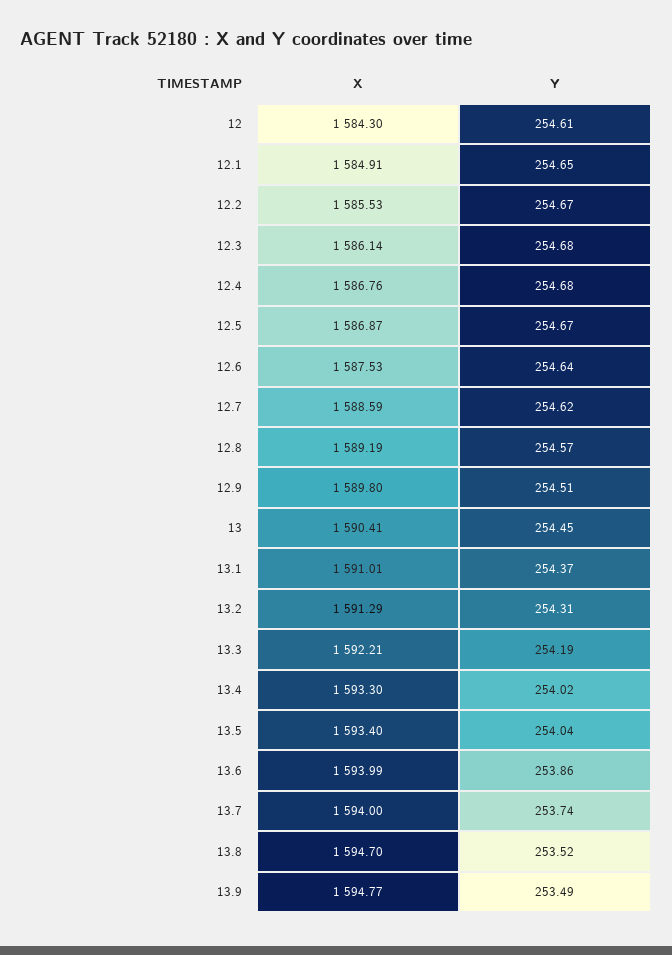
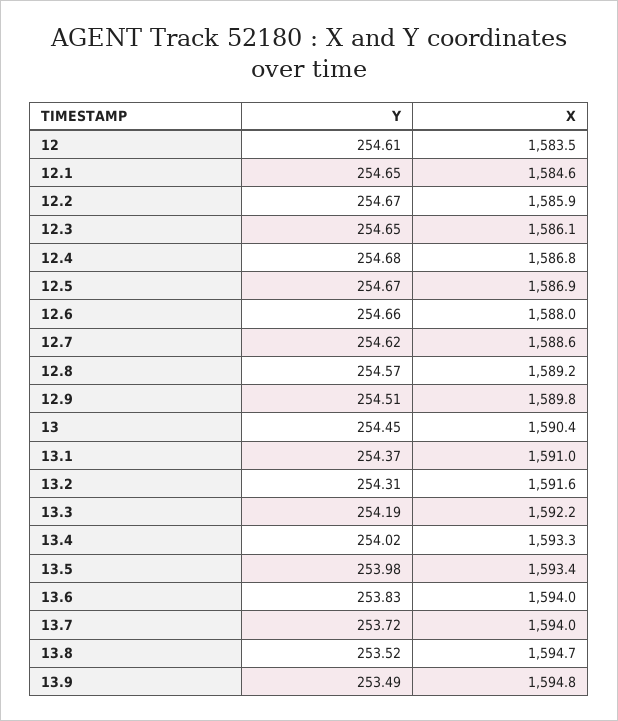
X, 12: 1584.3 -> 1583.5
X, 12.1: 1584.91 -> 1584.6
X, 12.2: 1585.53 -> 1585.9
Y, 12.3: 254.68 -> 254.65
X, 12.6: 1587.53 -> 1588
Y, 12.6: 254.64 -> 254.66
X, 13.2: 1591.29 -> 1591.6
Y, 13.5: 254.04 -> 253.98
Y, 13.6: 253.86 -> 253.83
Y, 13.7: 253.74 -> 253.72

